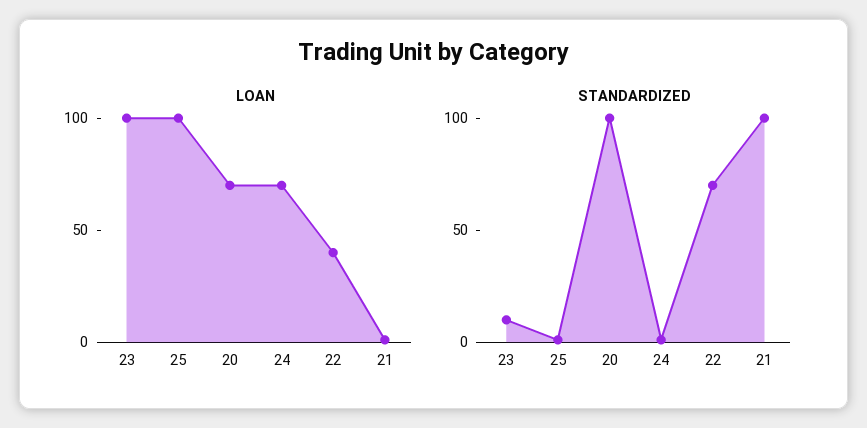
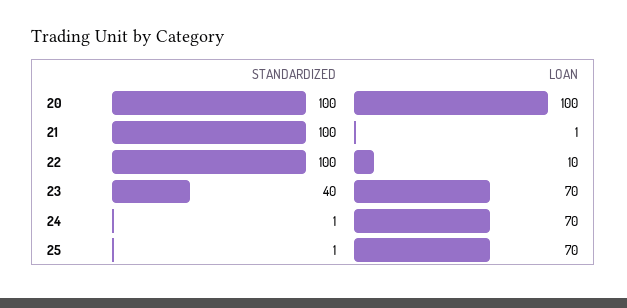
LOAN, 23: 100 -> 70
LOAN, 25: 100 -> 70
LOAN, 20: 70 -> 100
LOAN, 22: 40 -> 10
STANDARDIZED, 23: 10 -> 40
STANDARDIZED, 22: 70 -> 100

